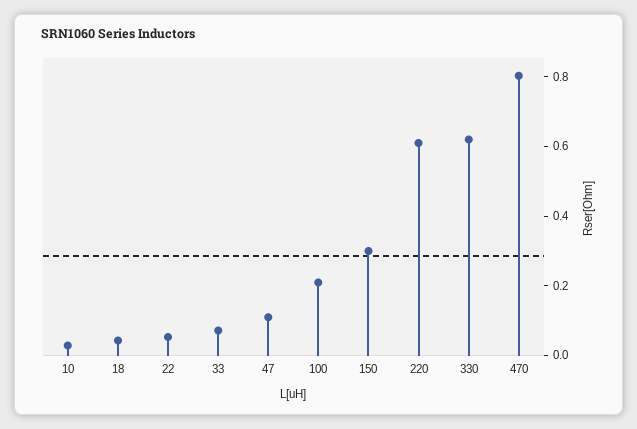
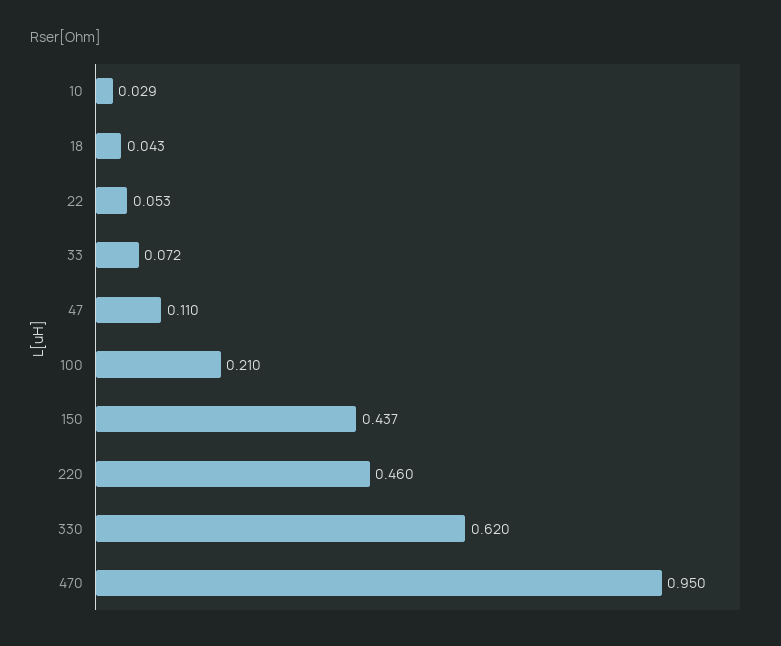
150: 0.3 -> 0.437
220: 0.6 -> 0.46
470: 0.8 -> 0.95

